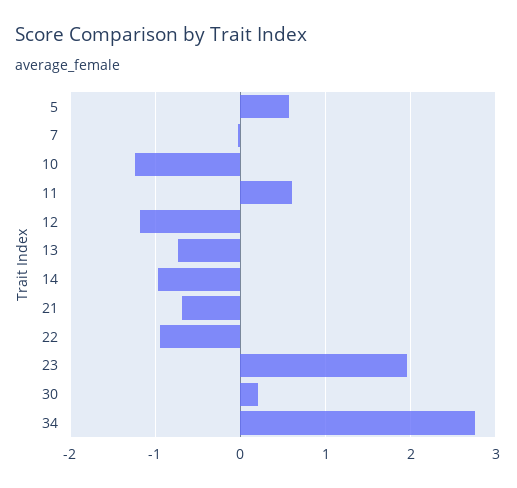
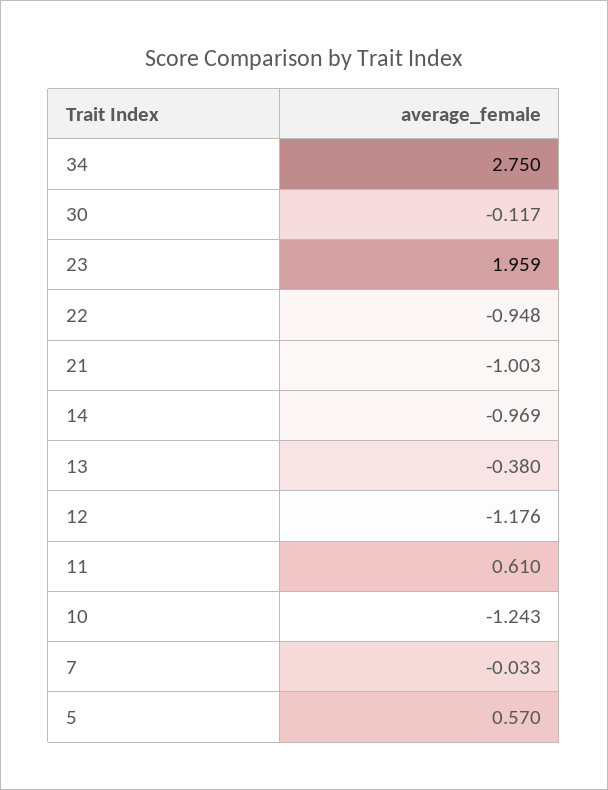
13: -0.7 -> -0.38
21: -0.7 -> -1.003
30: 0.2 -> -0.117

